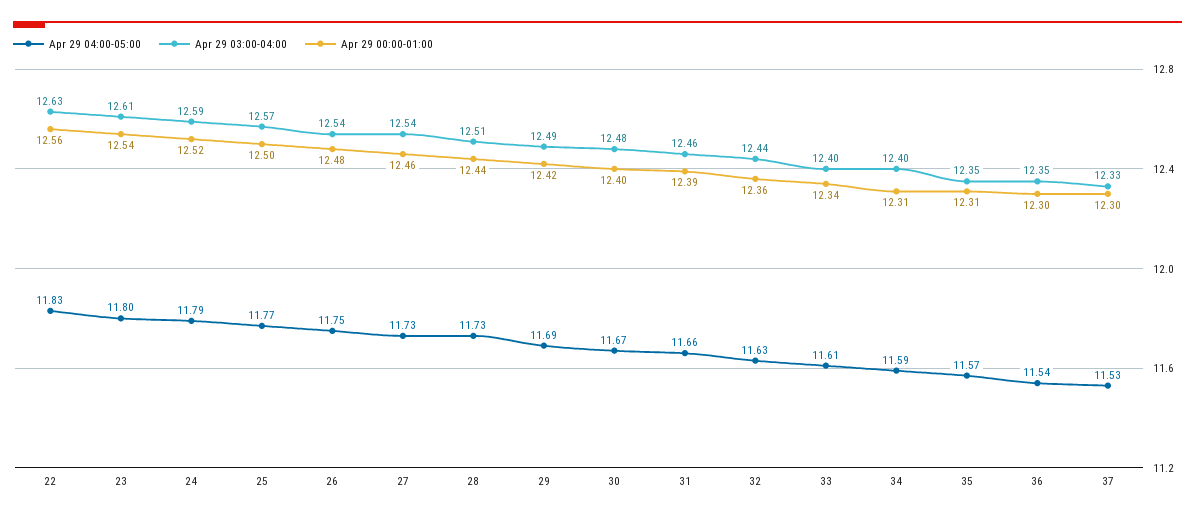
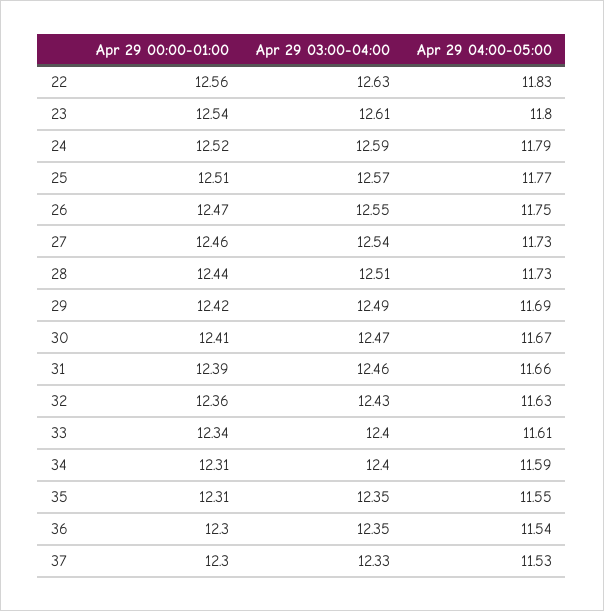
Apr 29 00:00-01:00, 25: 12.5 -> 12.51
Apr 29 03:00-04:00, 26: 12.54 -> 12.55
Apr 29 00:00-01:00, 26: 12.48 -> 12.47
Apr 29 03:00-04:00, 30: 12.48 -> 12.47
Apr 29 00:00-01:00, 30: 12.4 -> 12.41
Apr 29 03:00-04:00, 32: 12.44 -> 12.43
Apr 29 04:00-05:00, 35: 11.57 -> 11.55

